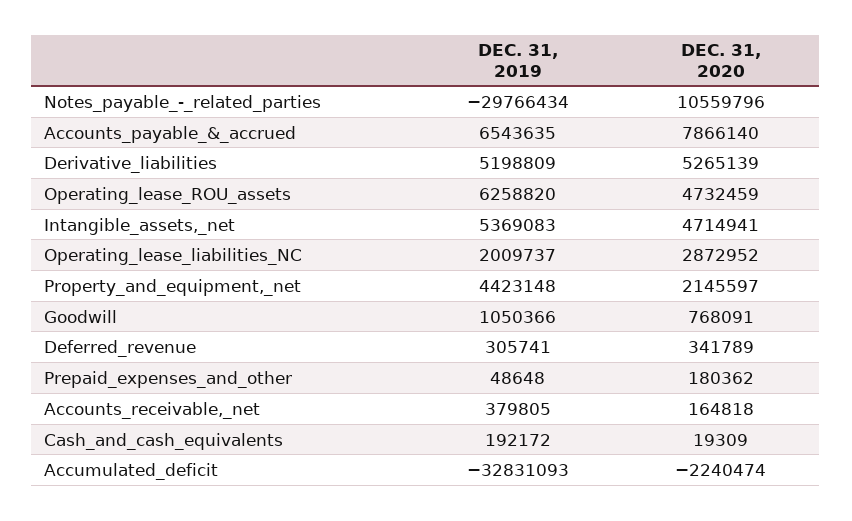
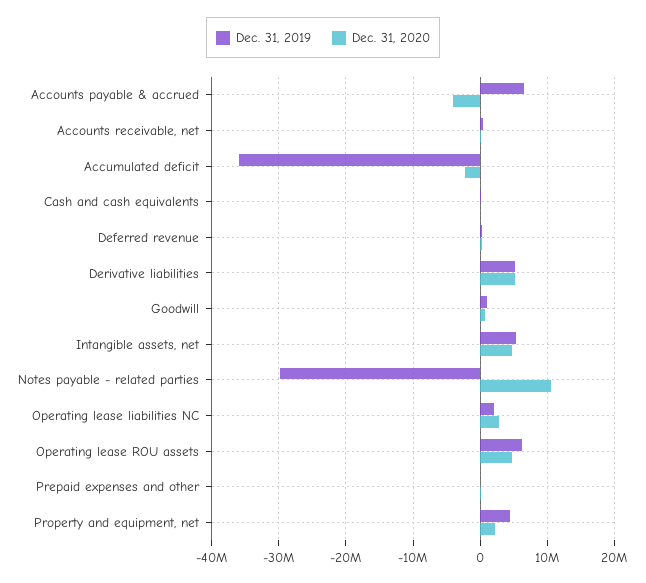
DEC. 31, 2020, Accounts_payable_&_accrued: 7866140 -> -4000000
DEC. 31, 2019, Accumulated_deficit: -32831093 -> -36000000

